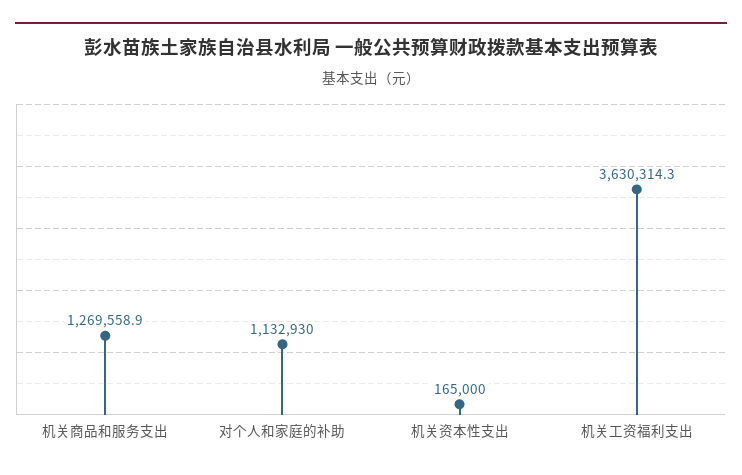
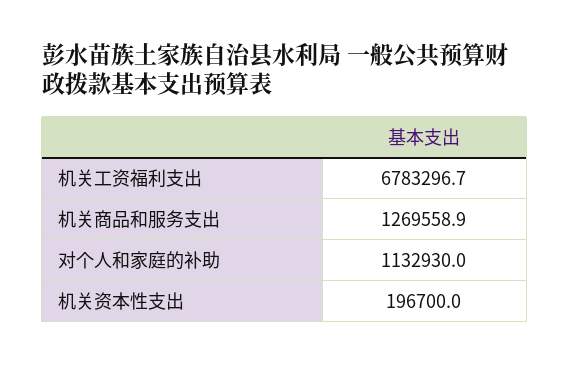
机关资本性支出: 165000 -> 196700
机关工资福利支出: 3630314.3 -> 6783296.7

